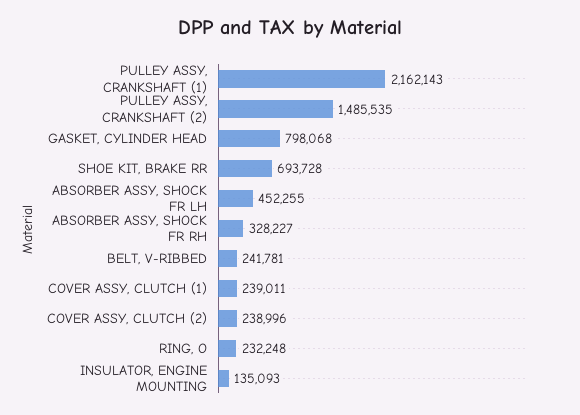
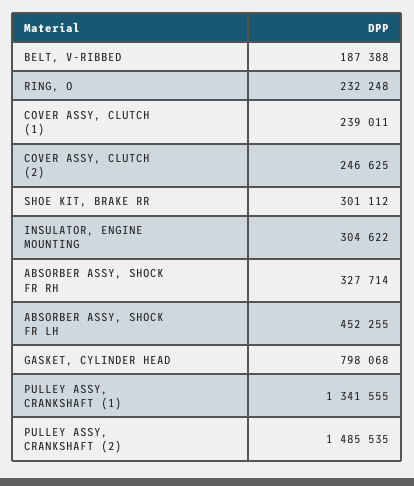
PULLEY ASSY, CRANKSHAFT (1): 2162143 -> 1341555
SHOE KIT, BRAKE RR: 693728 -> 301112
ABSORBER ASSY, SHOCK FR RH: 328227 -> 327714
BELT, V-RIBBED: 241781 -> 187388
COVER ASSY, CLUTCH (2): 238996 -> 246625
INSULATOR, ENGINE MOUNTING: 135093 -> 304622

